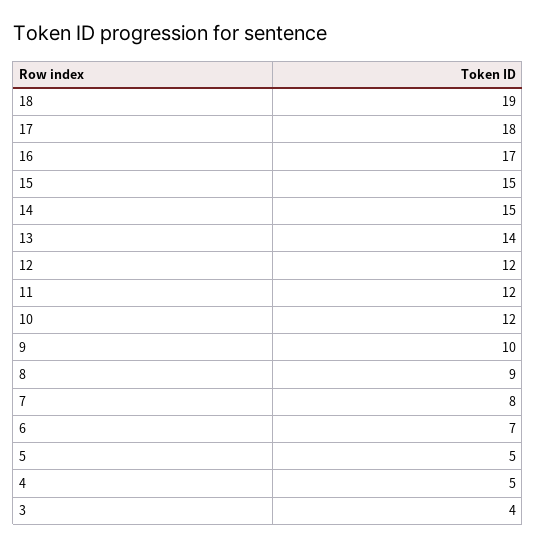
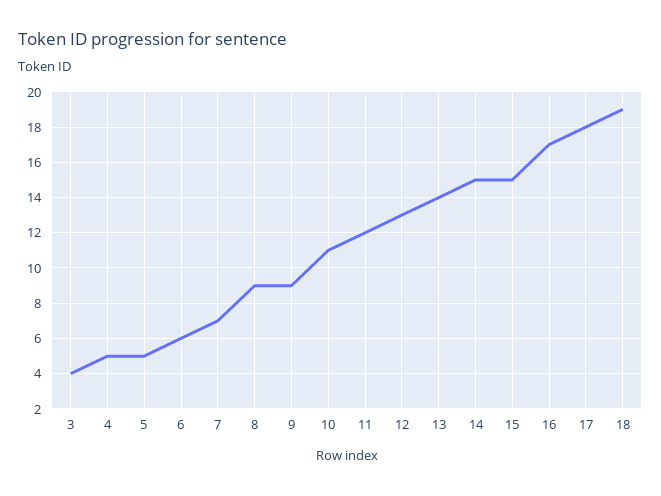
12: 12 -> 13
10: 12 -> 11
9: 10 -> 9
7: 8 -> 7
6: 7 -> 6

